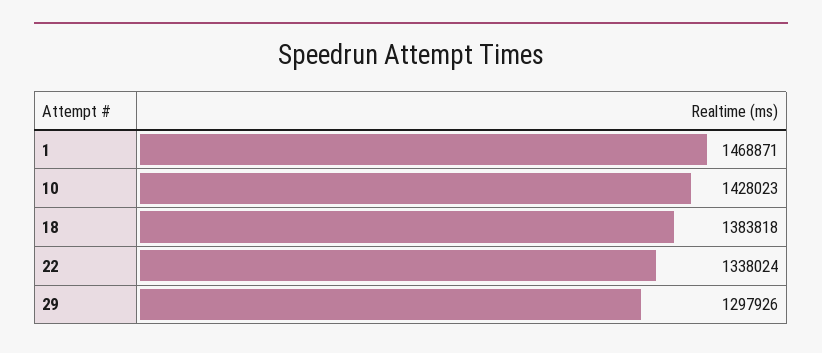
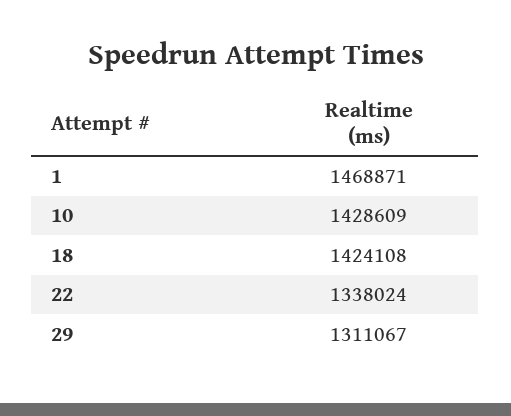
10: 1428023 -> 1428609
18: 1383818 -> 1424108
29: 1297926 -> 1311067

